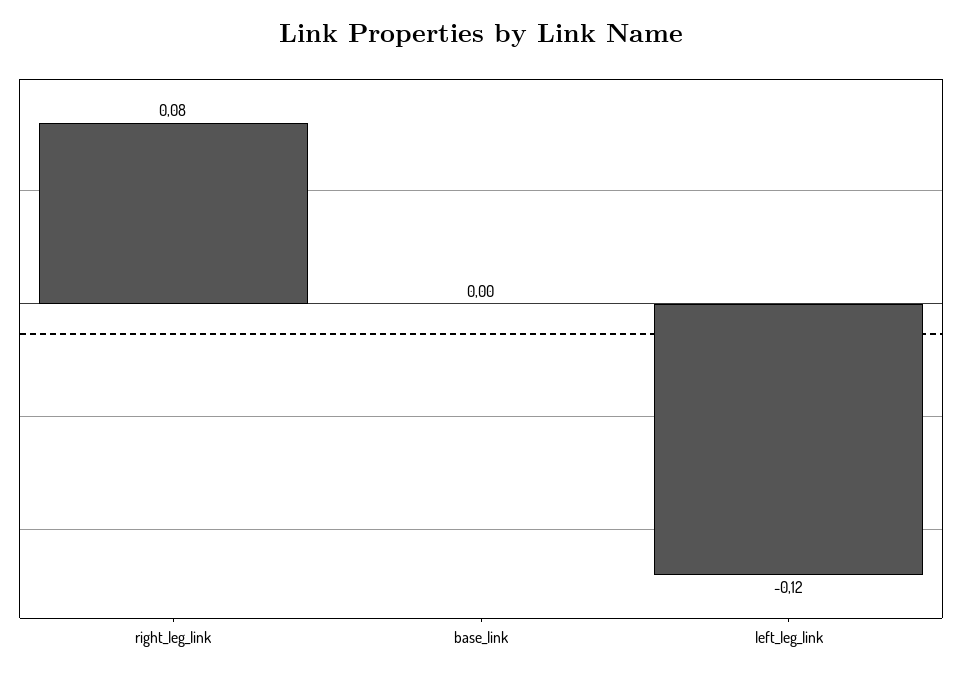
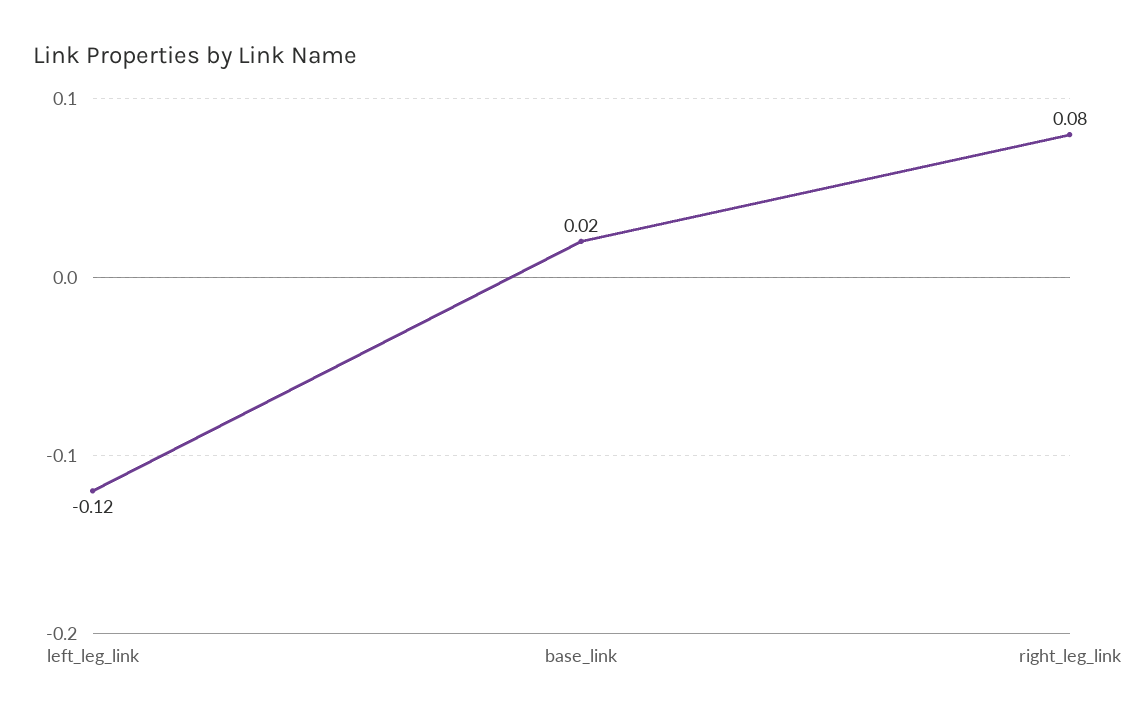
base_link: 0 -> 0.02

